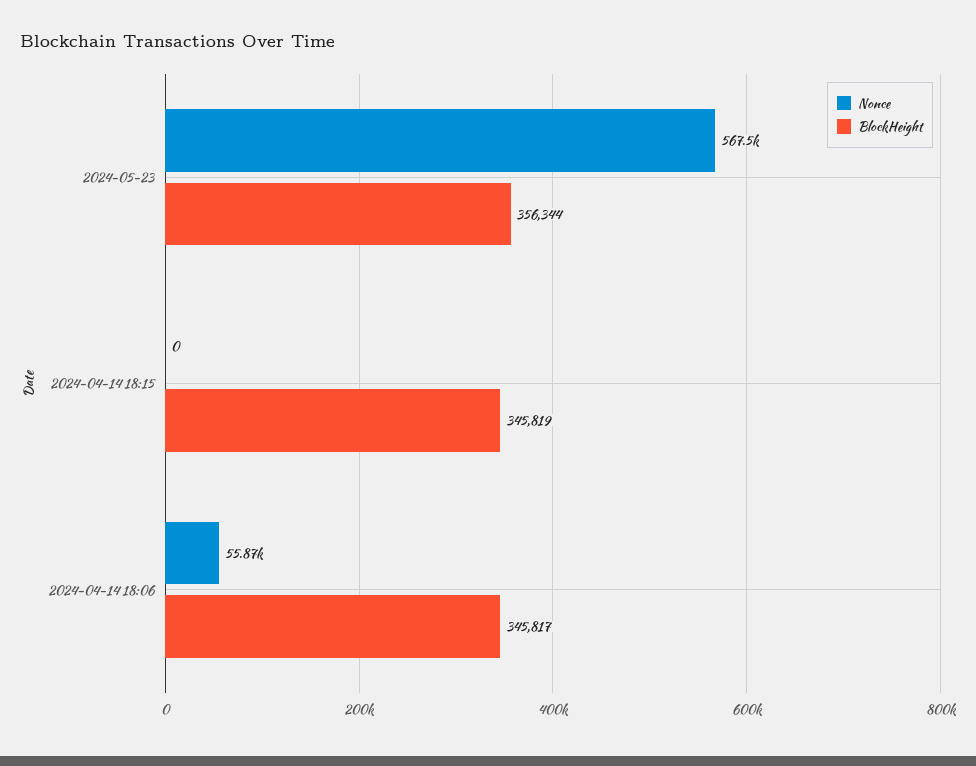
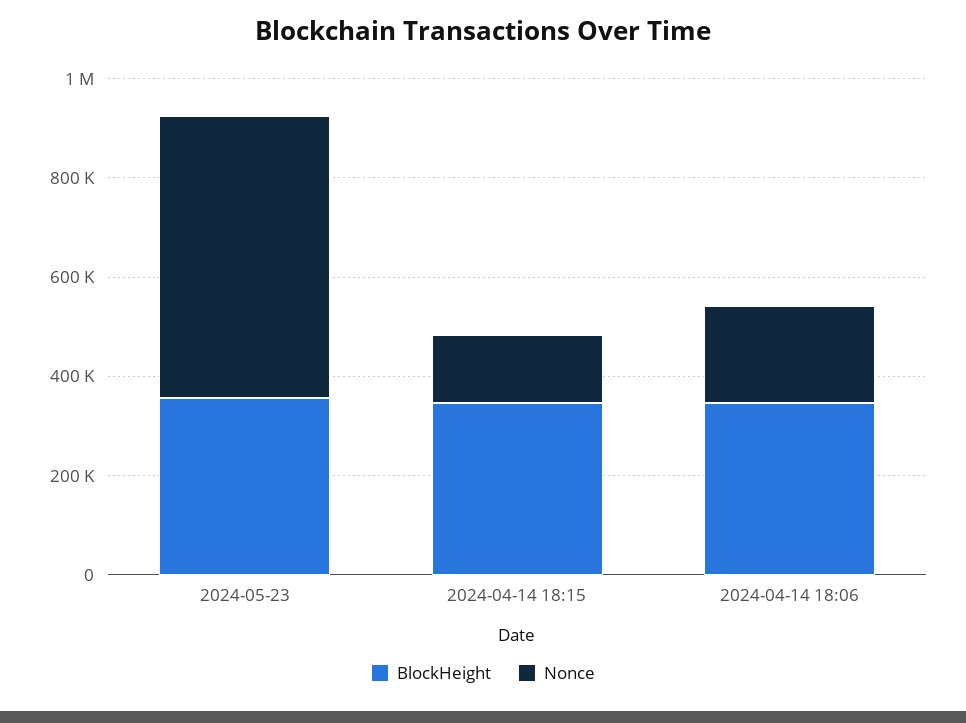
Nonce, 2024-04-14 18:15: 0 -> 150000
Nonce, 2024-04-14 18:06: 55870 -> 200000

